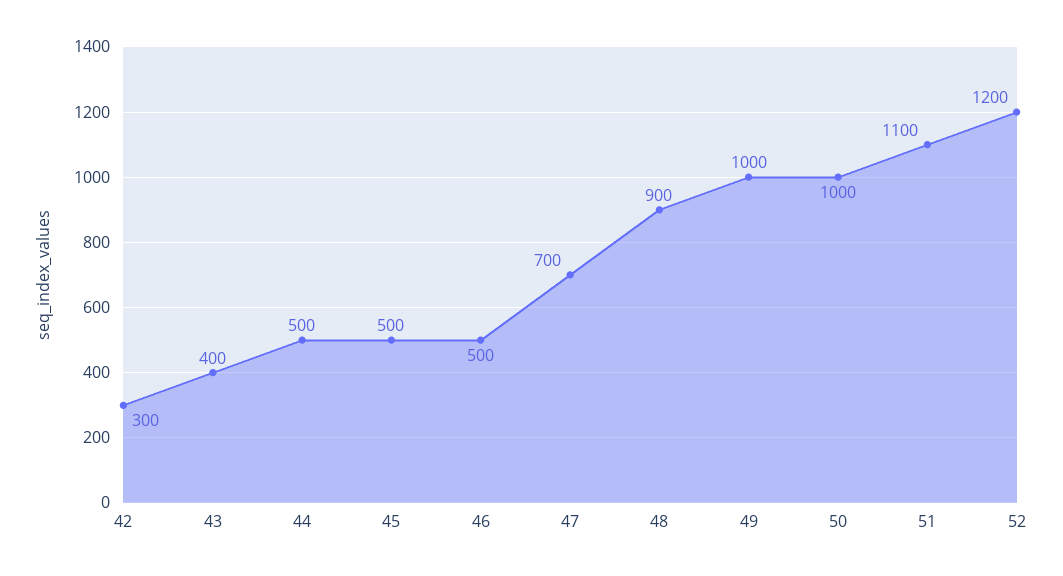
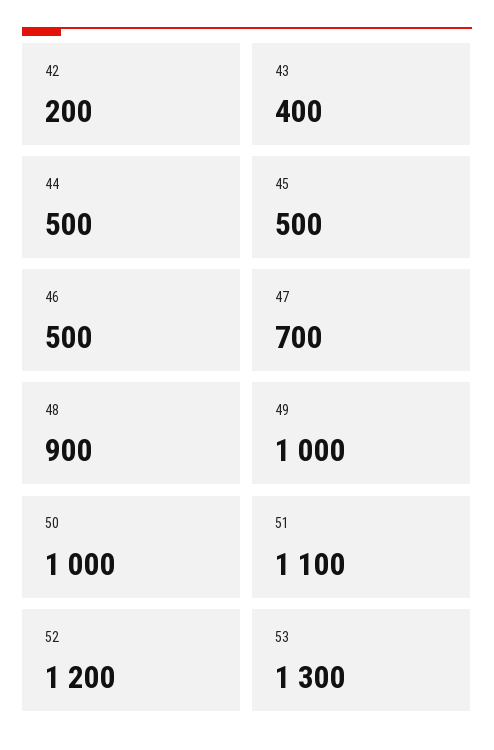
42: 300 -> 200
53: none -> 1300

